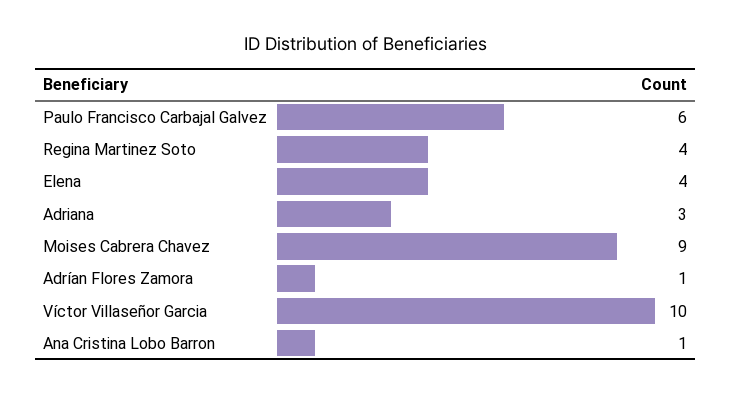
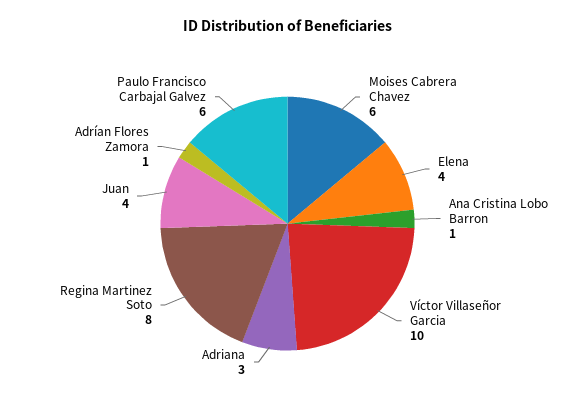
Regina Martinez Soto: 4 -> 8
Moises Cabrera Chavez: 9 -> 6
Juan: none -> 4

